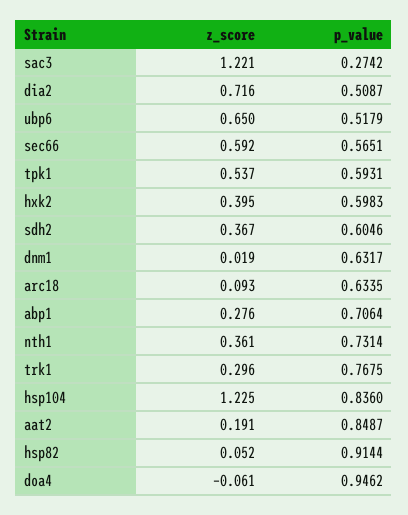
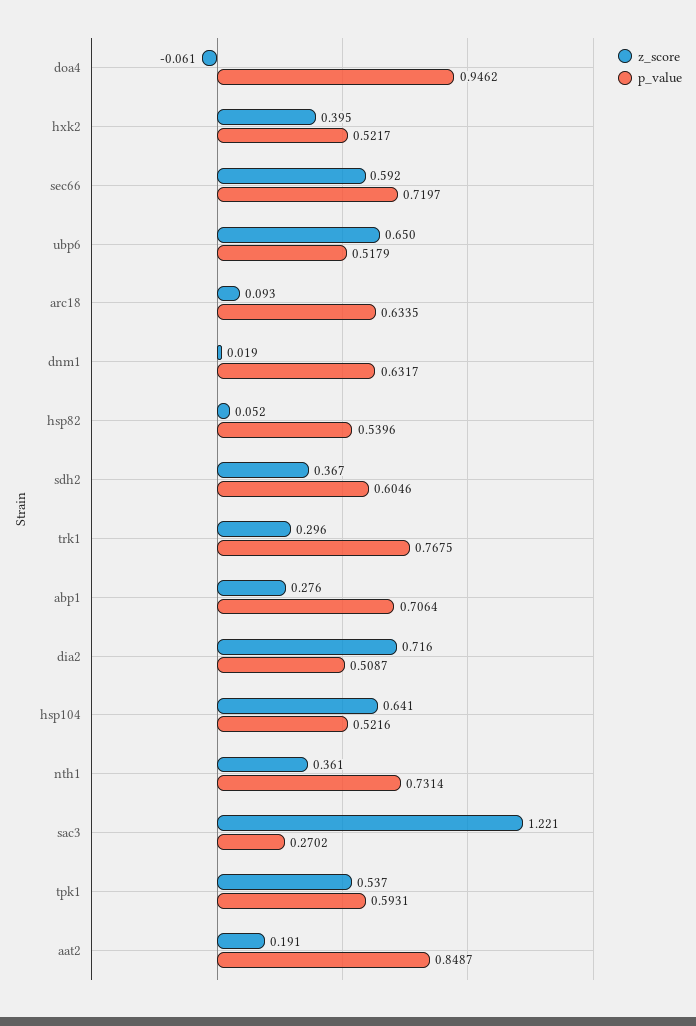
p_value, sac3: 0.2742 -> 0.2702
p_value, sec66: 0.5651 -> 0.7197
p_value, hxk2: 0.5983 -> 0.5217
z_score, hsp104: 1.225 -> 0.641
p_value, hsp104: 0.836 -> 0.5216
p_value, hsp82: 0.9144 -> 0.5396

